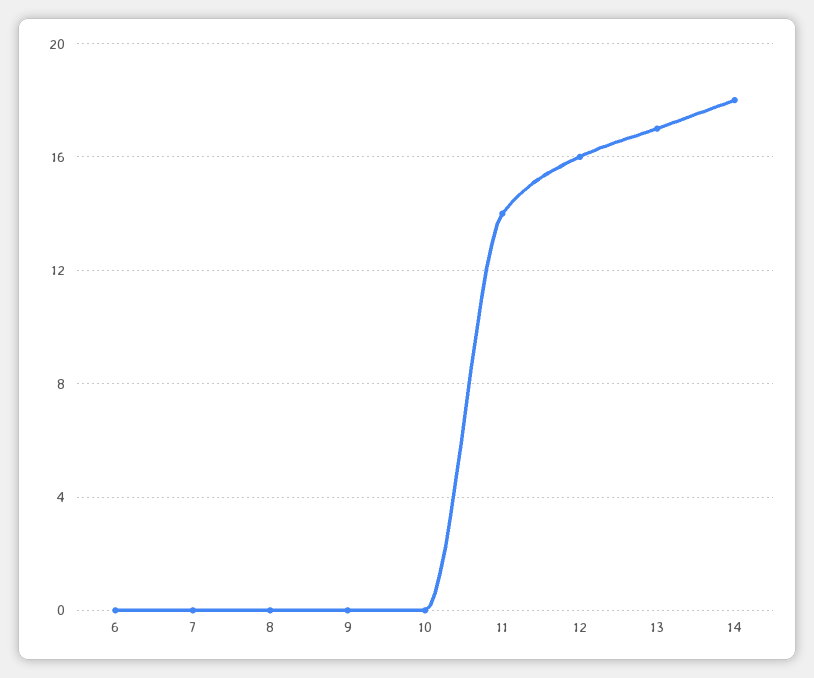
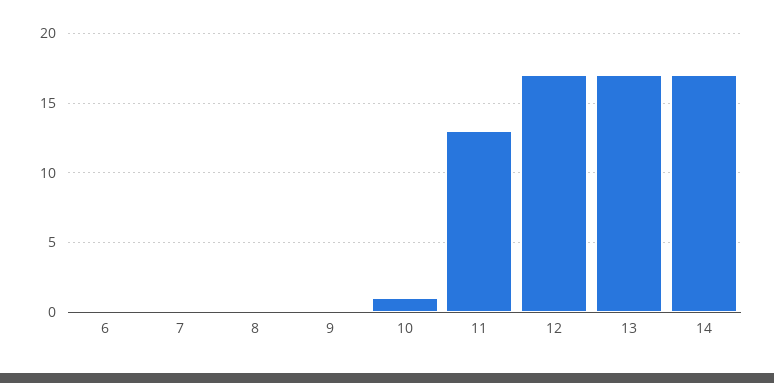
10: 0 -> 1
11: 14 -> 13
12: 16 -> 17
14: 18 -> 17

